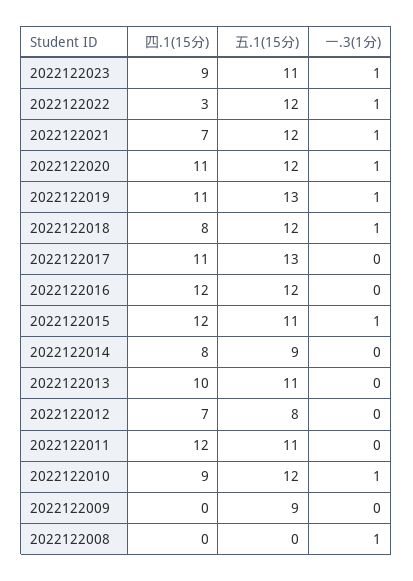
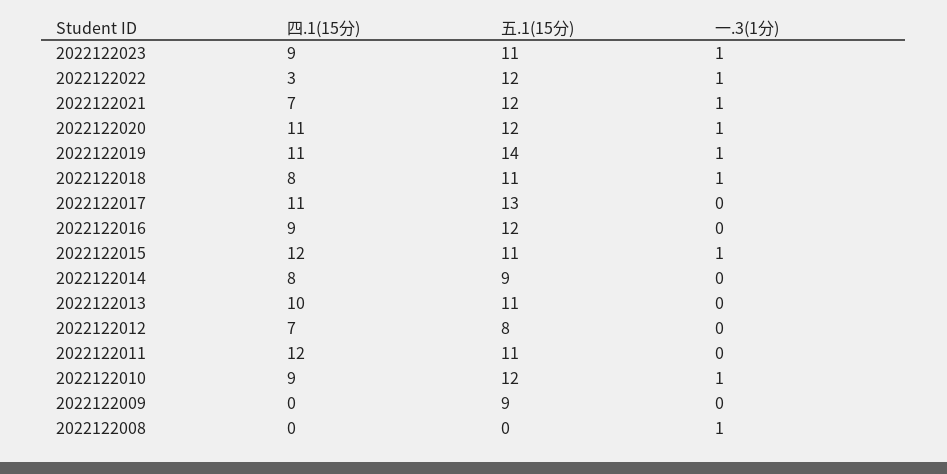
五.1(15分), 2022122019: 13 -> 14
五.1(15分), 2022122018: 12 -> 11
四.1(15分), 2022122016: 12 -> 9

